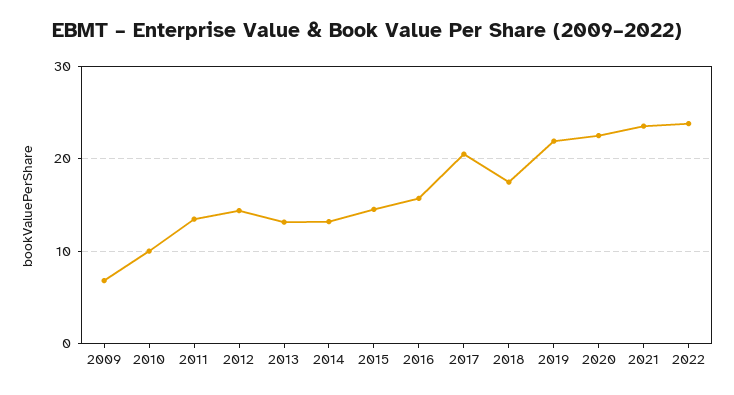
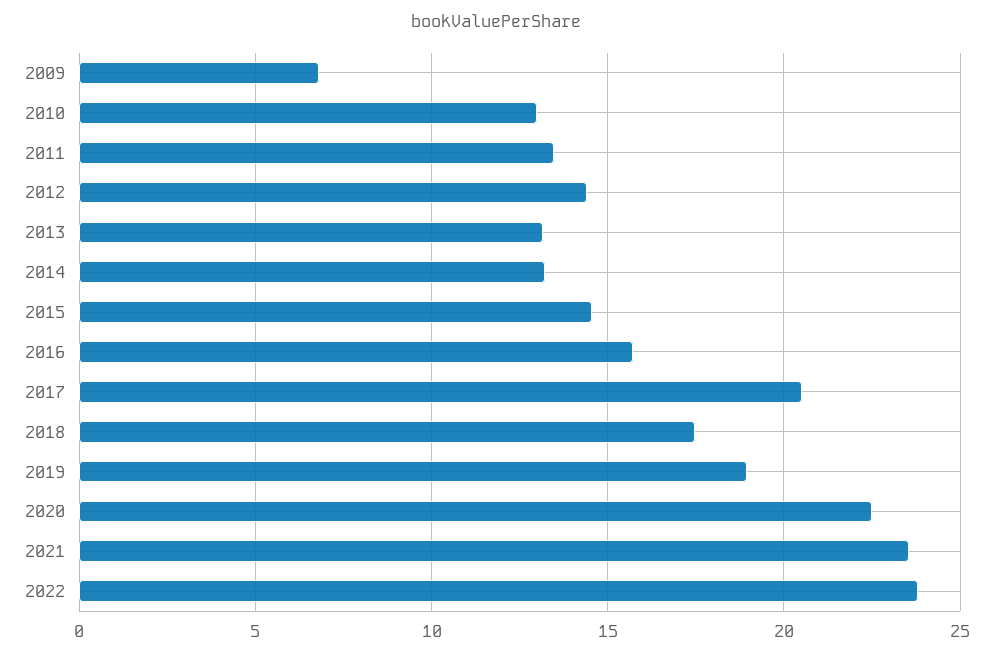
2010: 10 -> 13
2019: 22 -> 19

